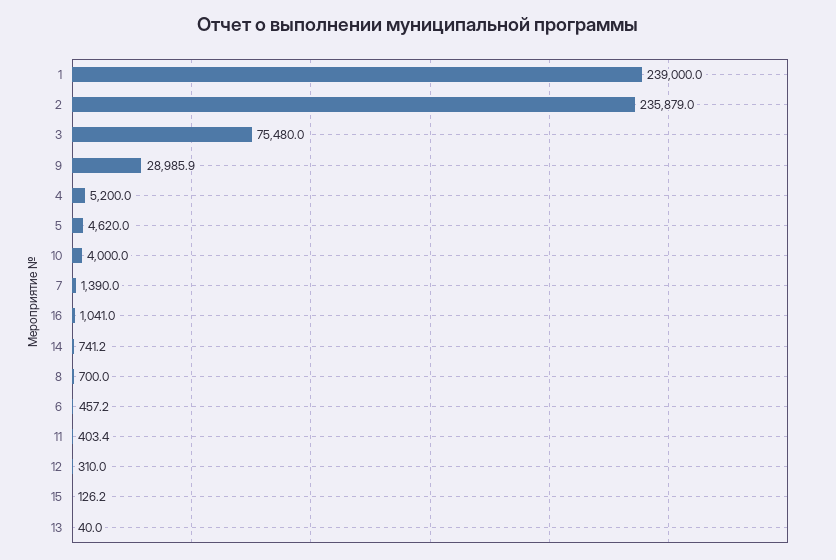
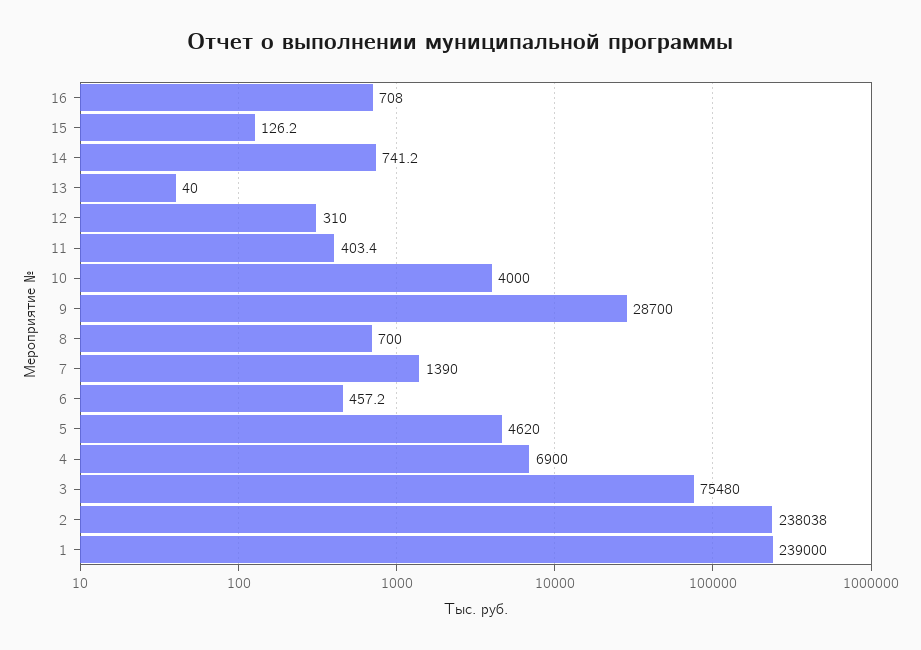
2: 235879 -> 238038
9: 28985.9 -> 28700
4: 5200 -> 6900
16: 1041 -> 708

